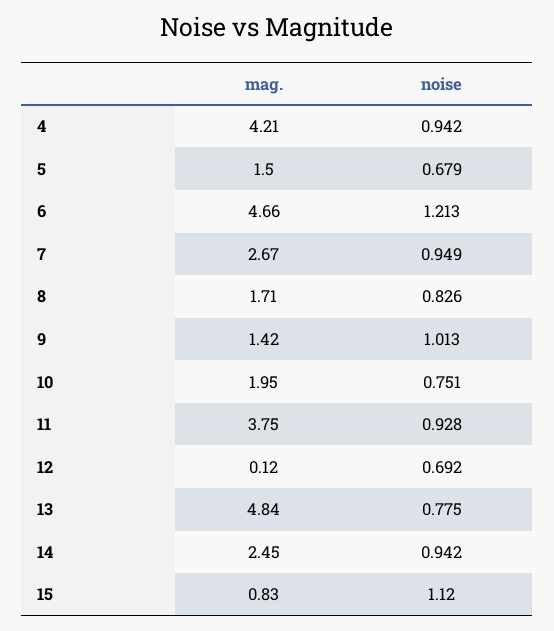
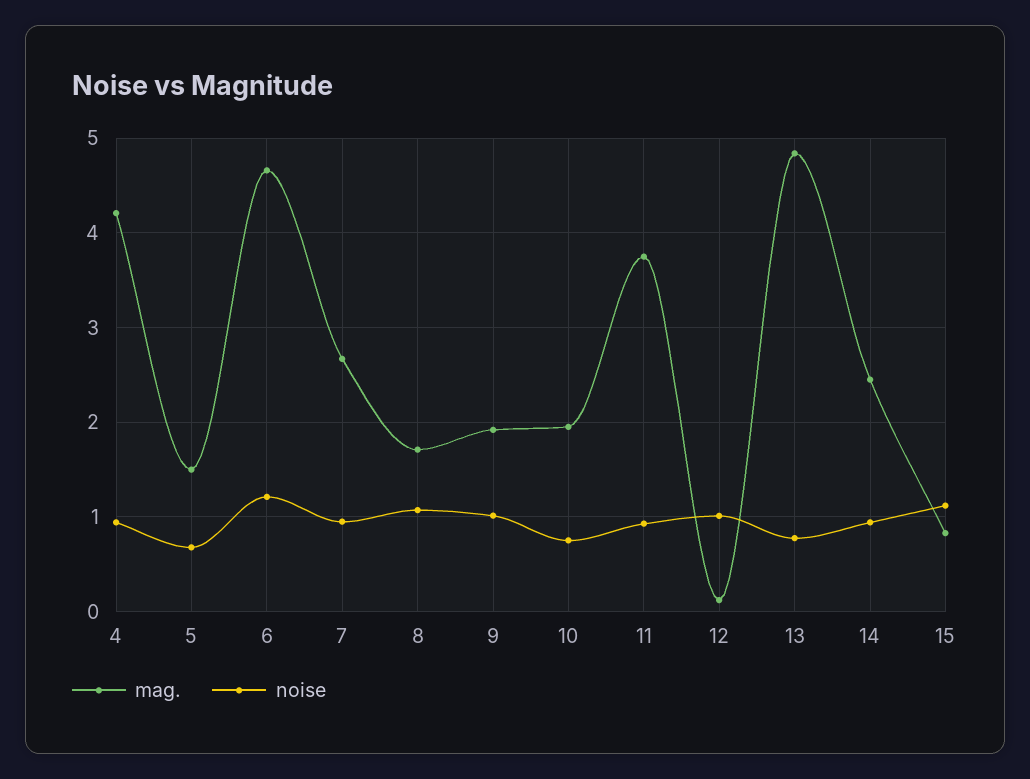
noise, 8: 0.826 -> 1.1
mag., 9: 1.42 -> 1.9
noise, 12: 0.692 -> 1

